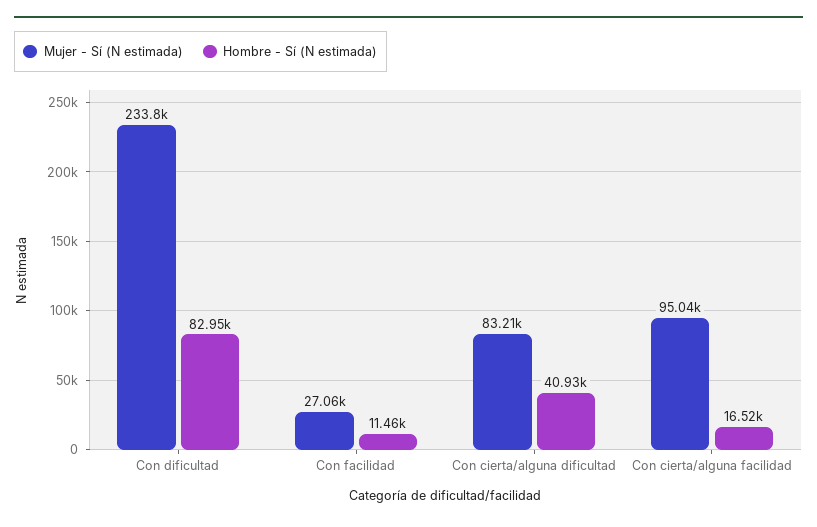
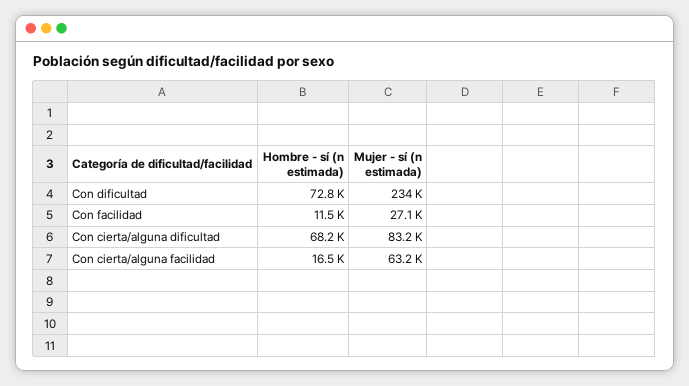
Hombre - Sí (N estimada), Con dificultad: 82950 -> 72800
Hombre - Sí (N estimada), Con cierta/alguna dificultad: 40930 -> 68200
Mujer - Sí (N estimada), Con cierta/alguna facilidad: 95040 -> 63200

